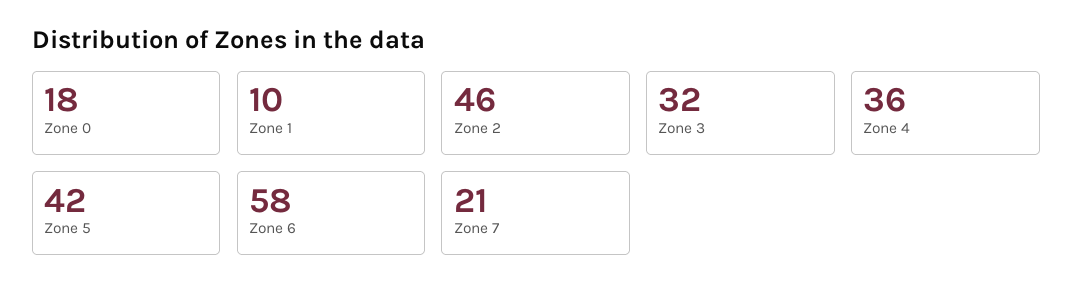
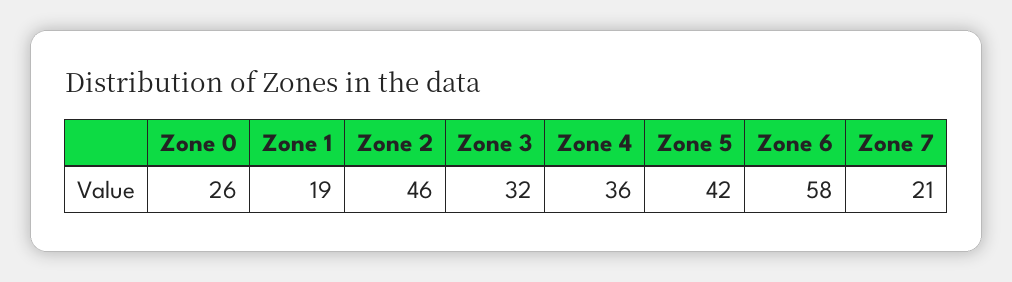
Zone 0: 18 -> 26
Zone 1: 10 -> 19

